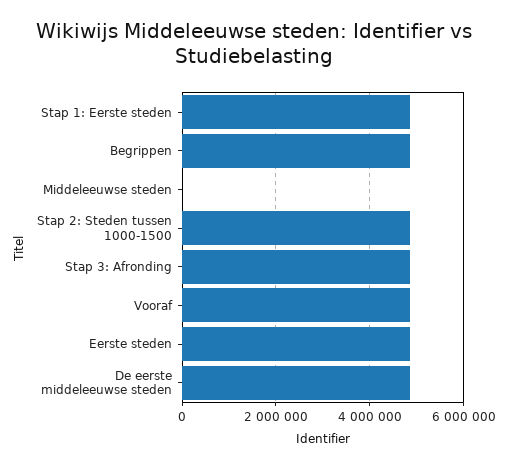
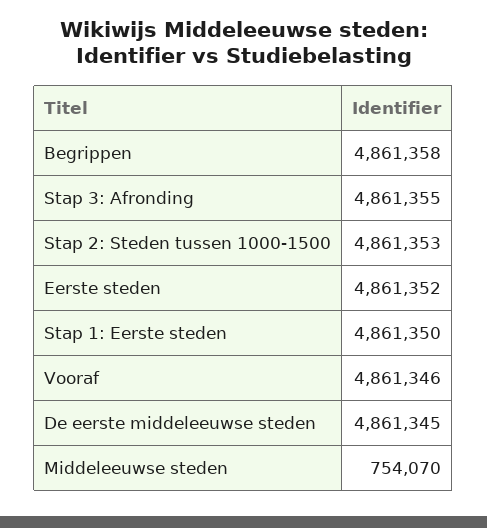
Middeleeuwse steden: 0 -> 754070

